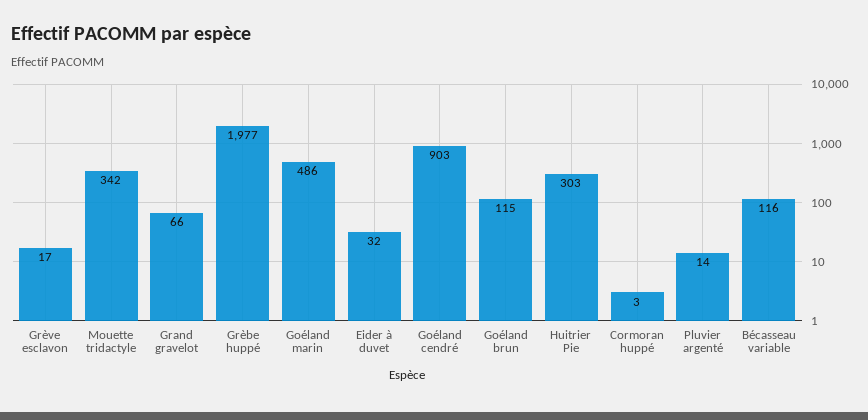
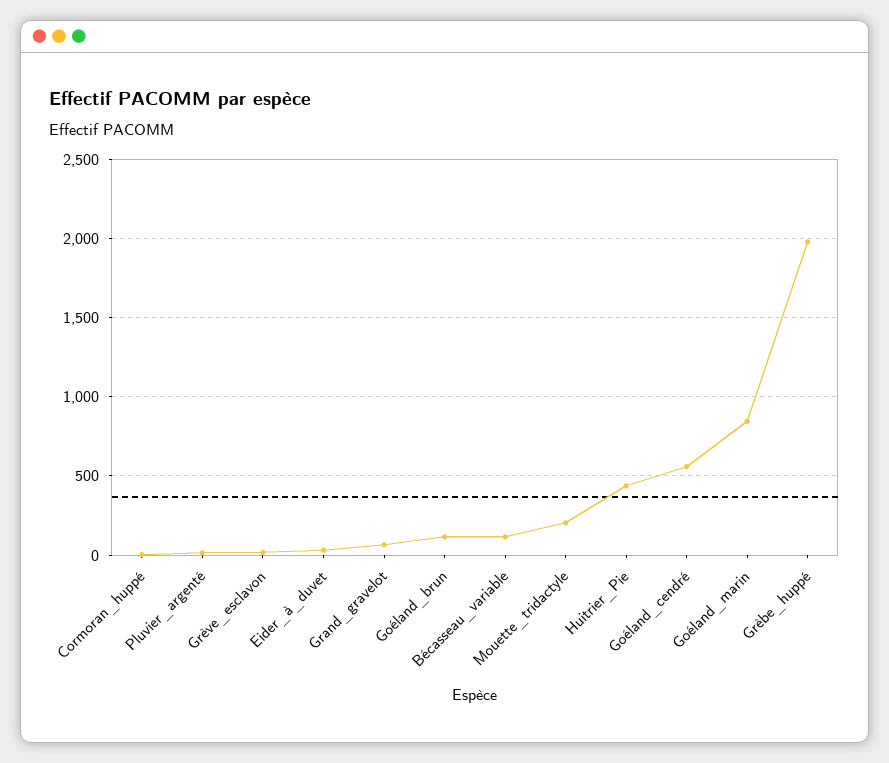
Mouette tridactyle: 342 -> 200
Goéland marin: 486 -> 850
Goéland cendré: 903 -> 550
Huitrier Pie: 303 -> 450

